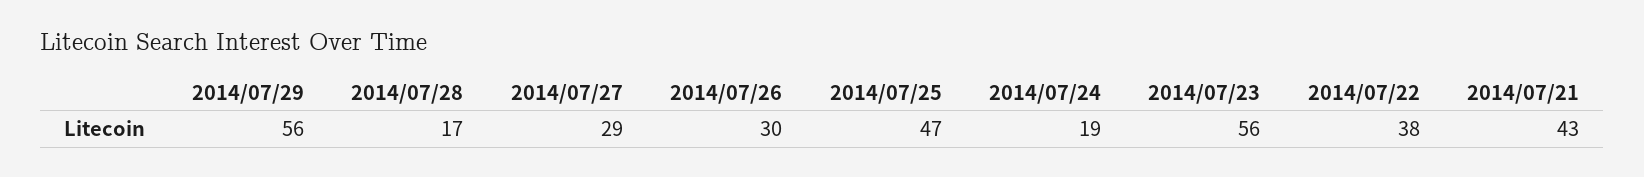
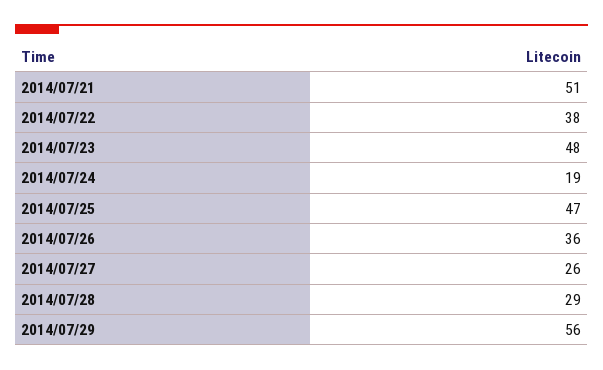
2014/07/28: 17 -> 29
2014/07/27: 29 -> 26
2014/07/26: 30 -> 36
2014/07/23: 56 -> 48
2014/07/21: 43 -> 51

